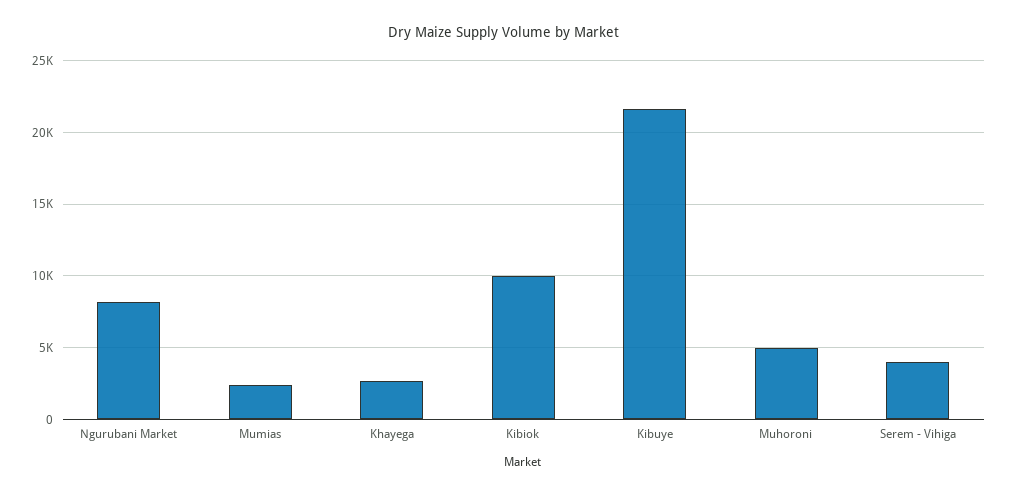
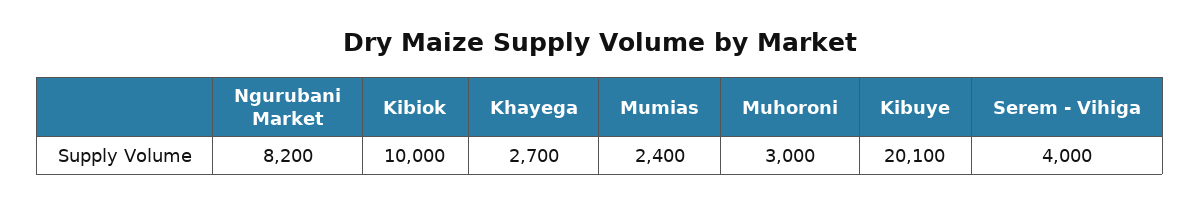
Kibuye: 21500 -> 20100
Muhoroni: 5000 -> 3000

